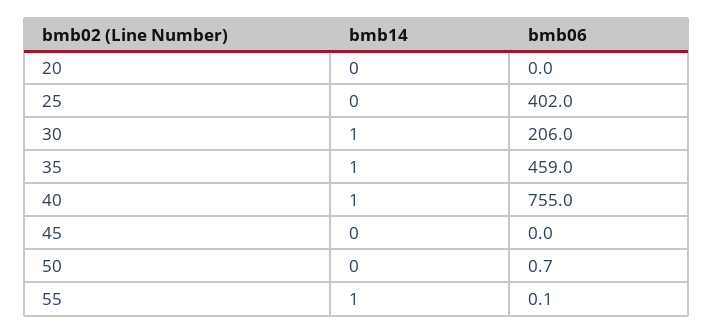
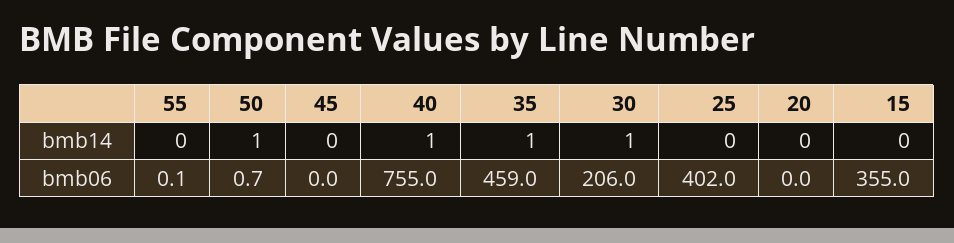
bmb14, 50: 0 -> 1
bmb14, 55: 1 -> 0
bmb14, 15: none -> 0
bmb06, 15: none -> 355

